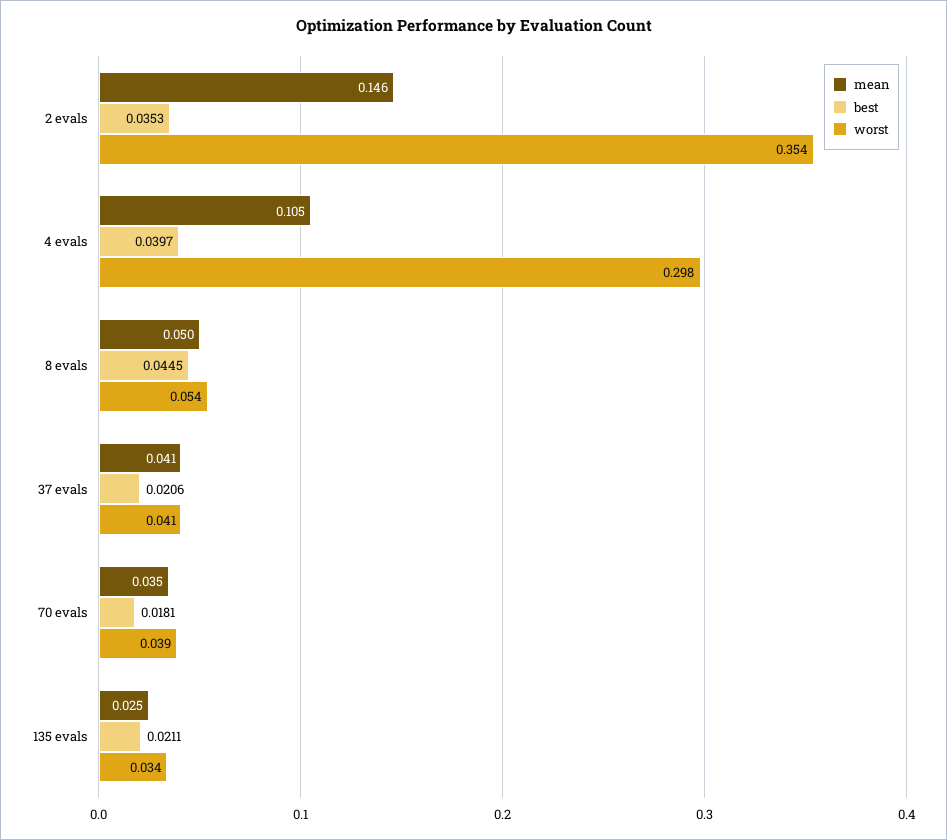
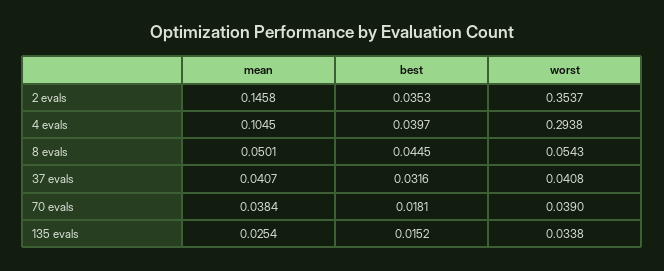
worst, 4 evals: 0.298 -> 0.2938
best, 37 evals: 0.0206 -> 0.0316
mean, 70 evals: 0.035 -> 0.0384
best, 135 evals: 0.0211 -> 0.0152

